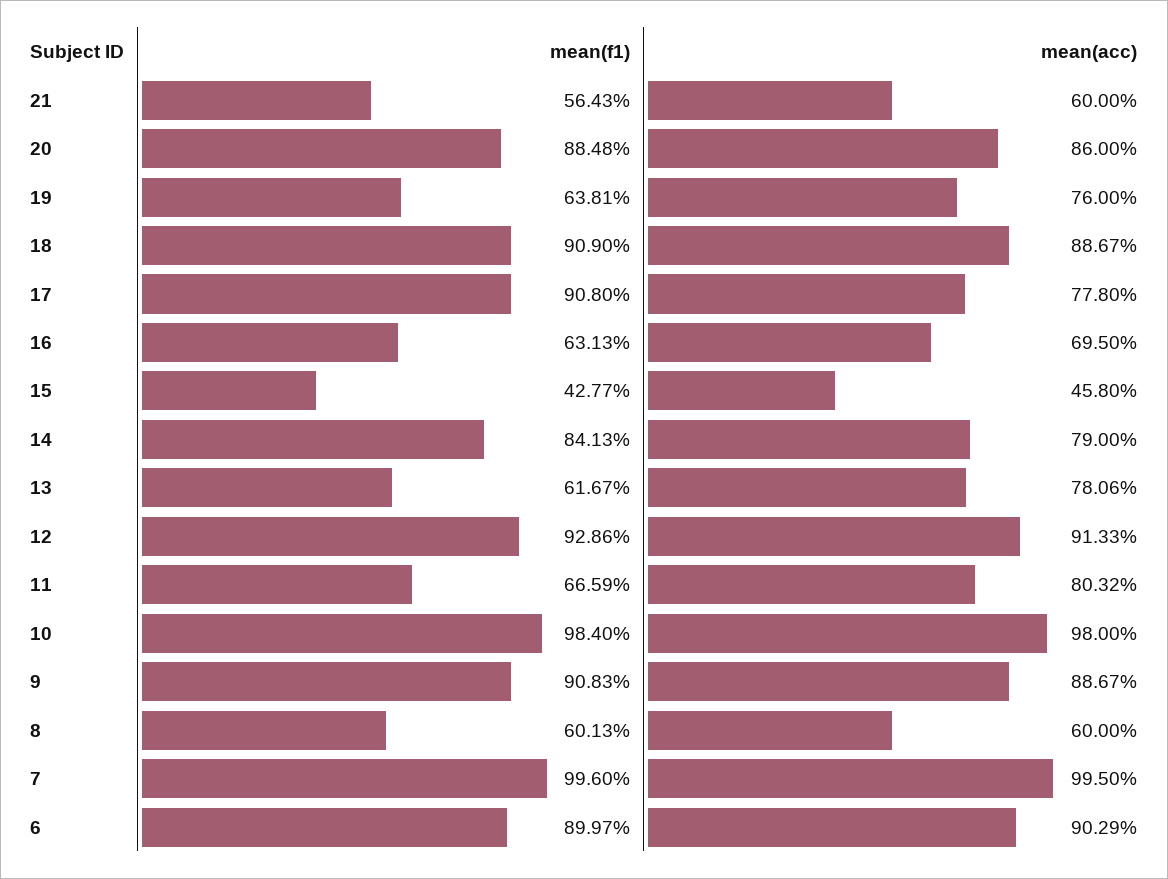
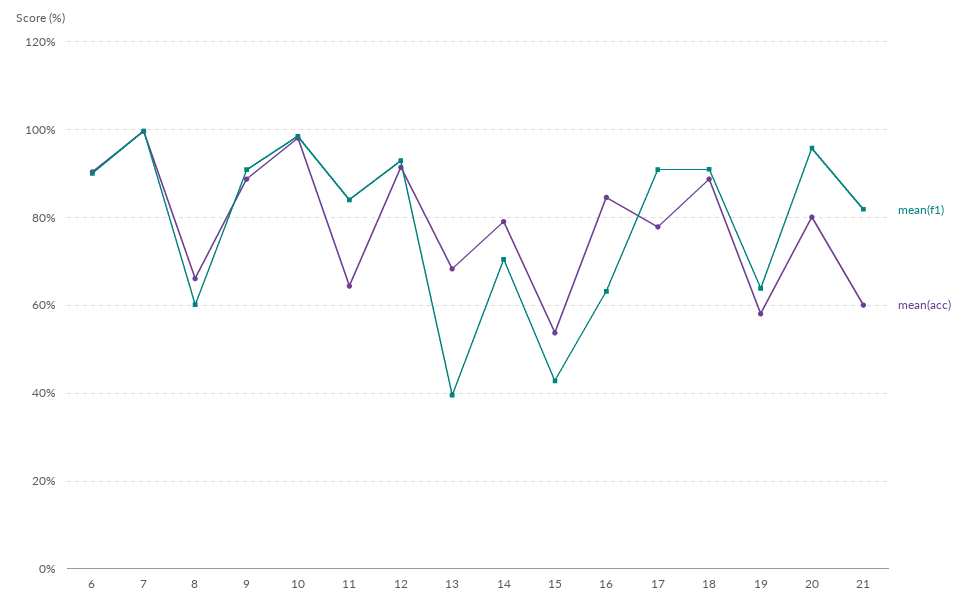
mean(f1), 21: 56.43 -> 82
mean(f1), 20: 88.48 -> 96
mean(acc), 20: 86 -> 80
mean(acc), 19: 76 -> 58
mean(acc), 16: 69.5 -> 84
mean(acc), 15: 45.8 -> 54
mean(f1), 14: 84.13 -> 70
mean(f1), 13: 61.67 -> 40
mean(acc), 13: 78.06 -> 68
mean(f1), 11: 66.59 -> 84
mean(acc), 11: 80.32 -> 64
mean(acc), 8: 60 -> 66

